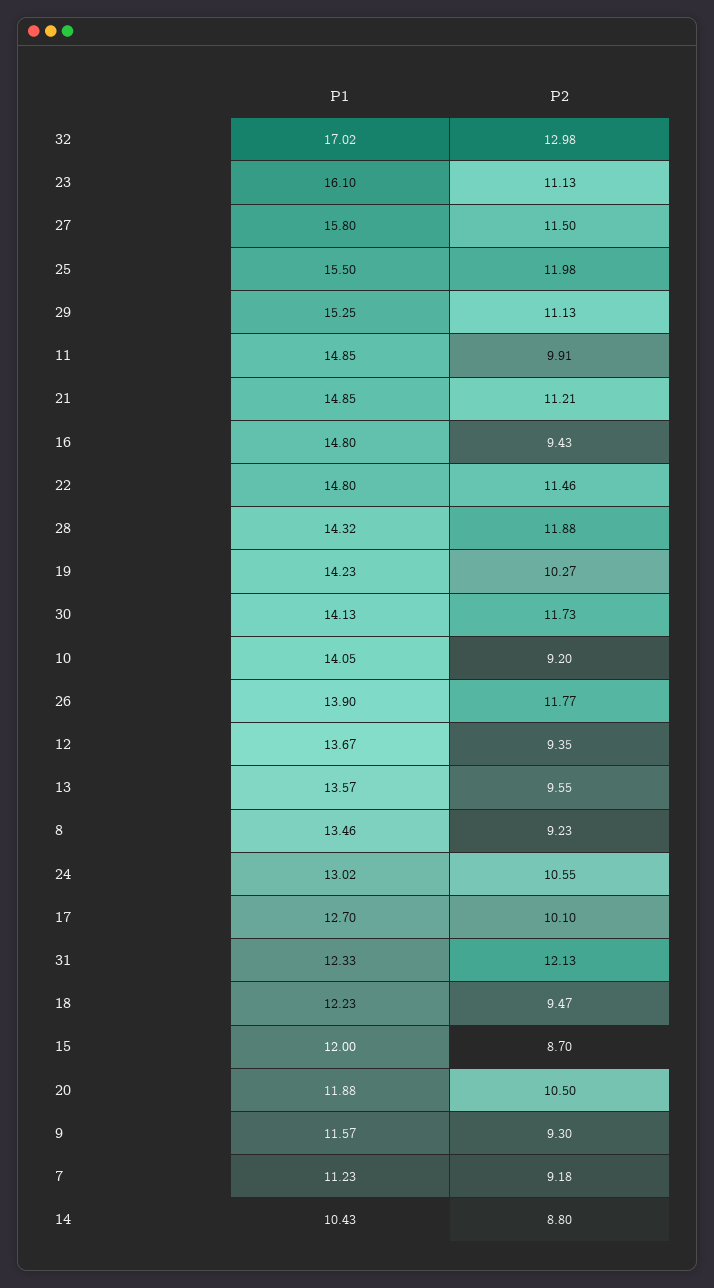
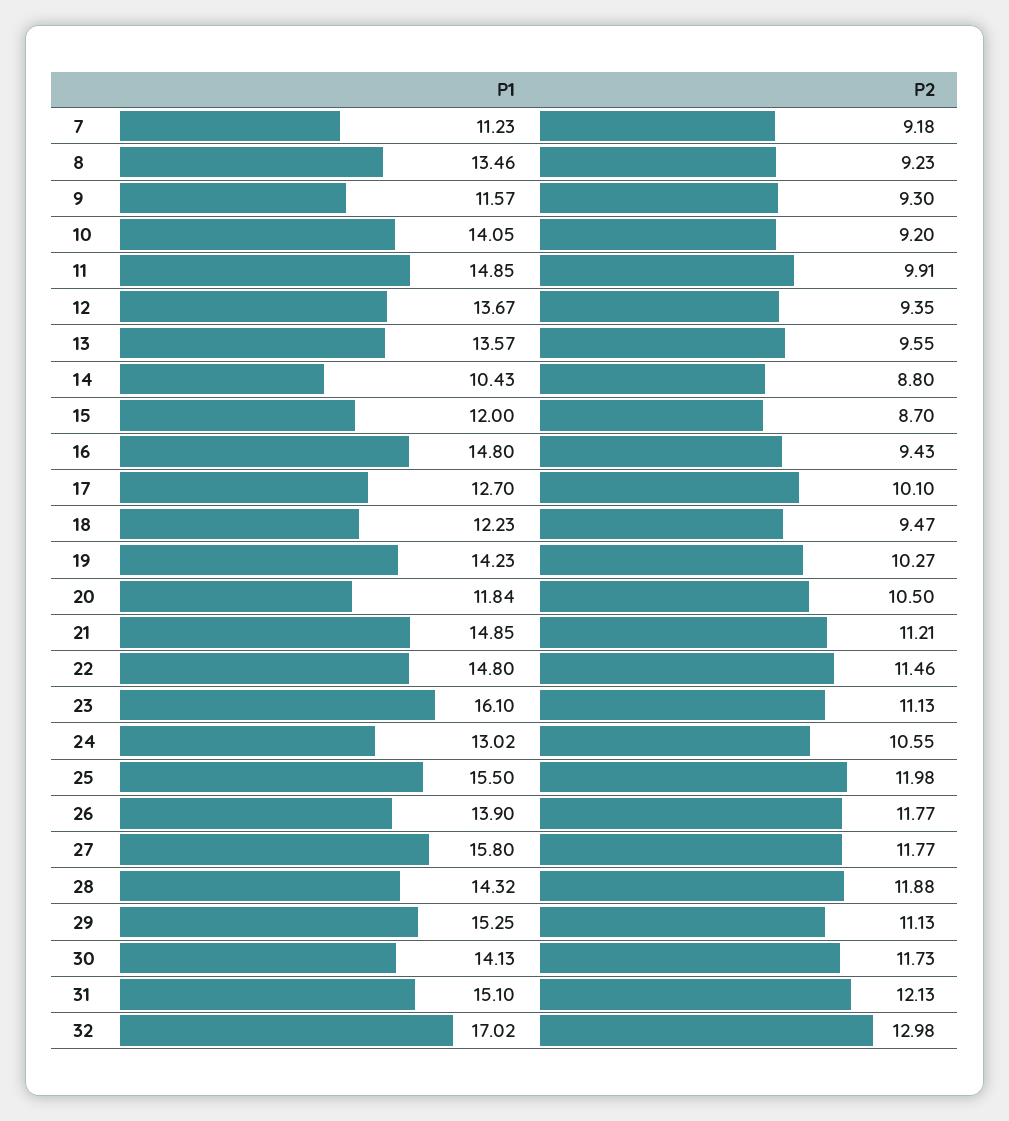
P2, 27: 11.5 -> 11.77
P1, 31: 12.33 -> 15.1
P1, 20: 11.88 -> 11.84

